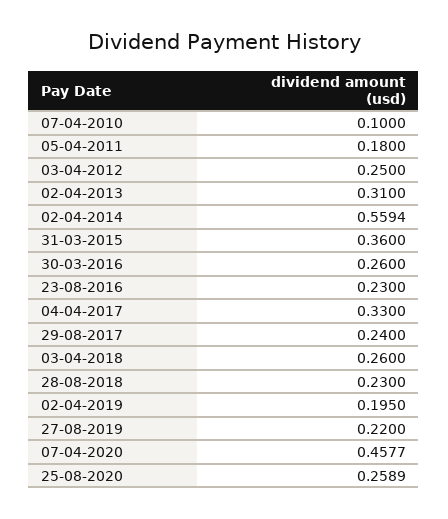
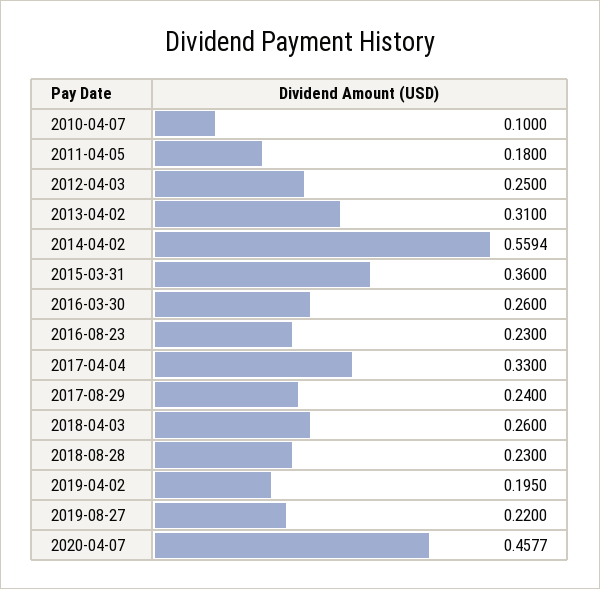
25-08-2020: 0.2589 -> none

